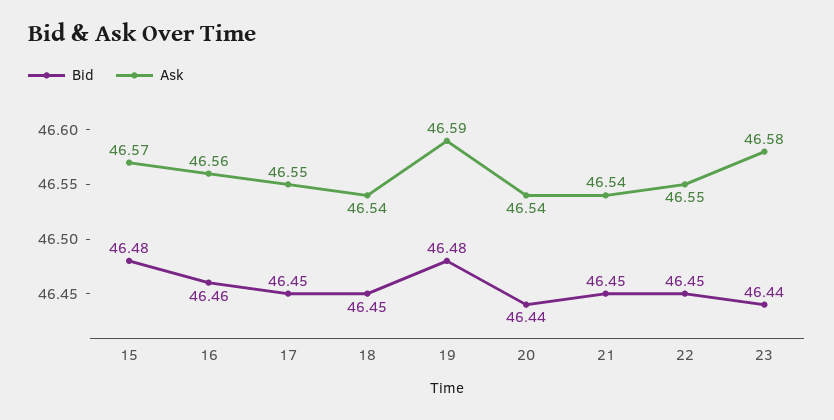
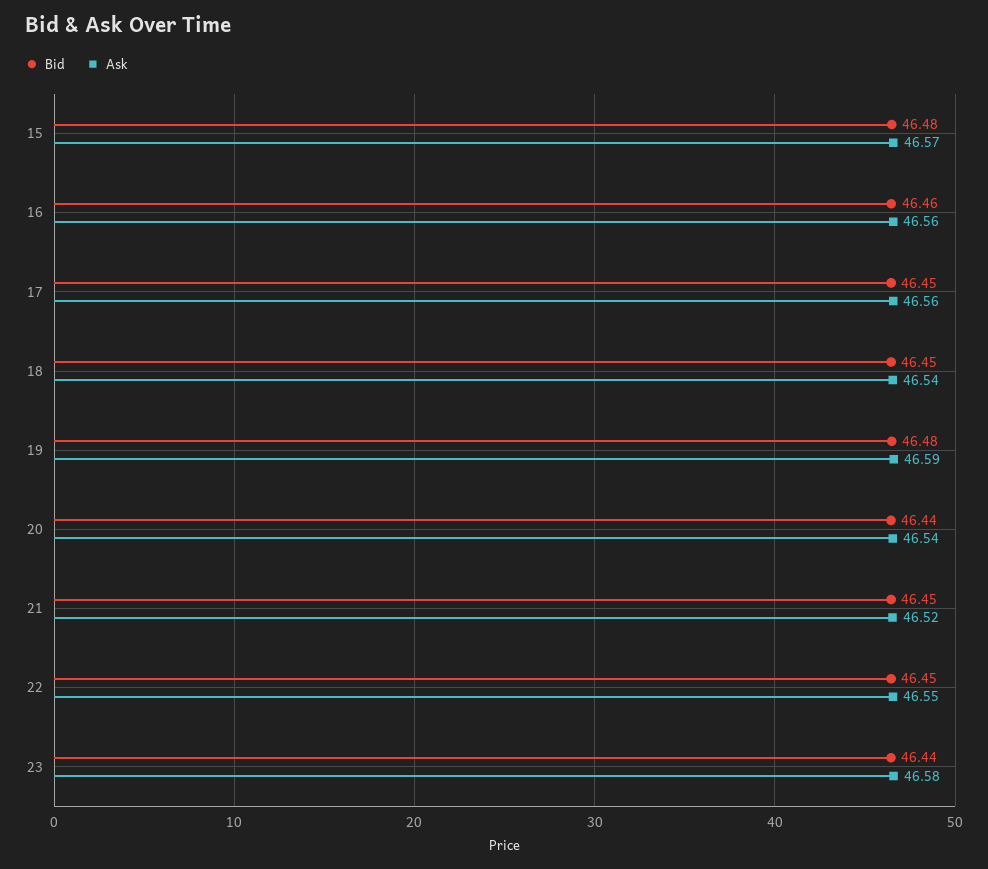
Ask, 17: 46.55 -> 46.56
Ask, 21: 46.54 -> 46.52

